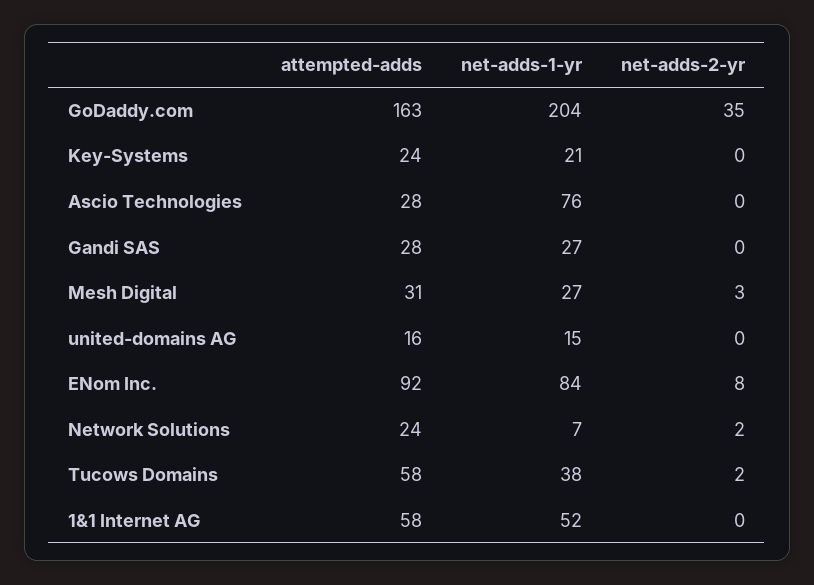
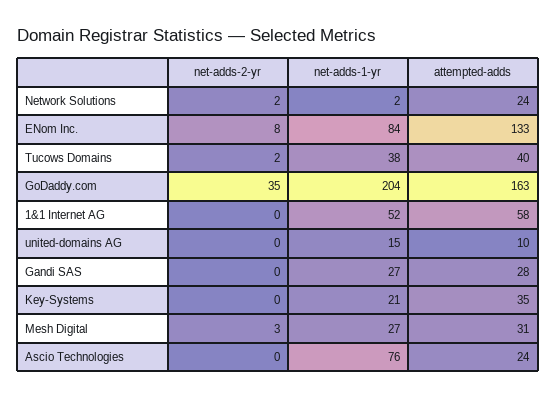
attempted-adds, Key-Systems: 24 -> 35
attempted-adds, Ascio Technologies: 28 -> 24
attempted-adds, united-domains AG: 16 -> 10
attempted-adds, ENom Inc.: 92 -> 133
net-adds-1-yr, Network Solutions: 7 -> 2
attempted-adds, Tucows Domains: 58 -> 40

